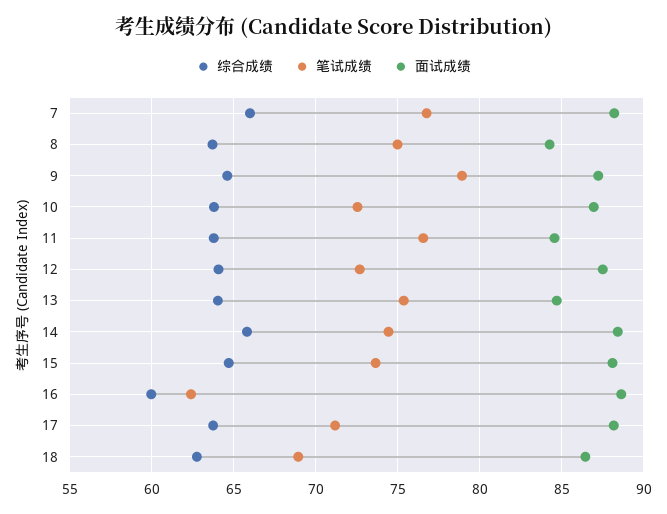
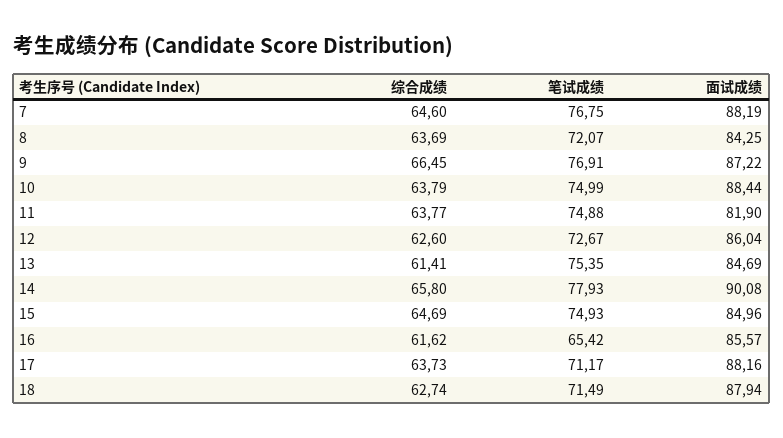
综合成绩, 7: 66 -> 64.6
笔试成绩, 8: 75 -> 72.07
综合成绩, 9: 64.5 -> 66.45
笔试成绩, 9: 79 -> 76.91
笔试成绩, 10: 72.5 -> 74.99
面试成绩, 10: 87 -> 88.44
笔试成绩, 11: 76.5 -> 74.88
面试成绩, 11: 84.5 -> 81.9
综合成绩, 12: 64 -> 62.6
面试成绩, 12: 87.5 -> 86.04
综合成绩, 13: 64 -> 61.41
笔试成绩, 14: 74.5 -> 77.93
面试成绩, 14: 88.5 -> 90.08
笔试成绩, 15: 73.5 -> 74.93
面试成绩, 15: 88 -> 84.96
综合成绩, 16: 60 -> 61.62
笔试成绩, 16: 62.5 -> 65.42
面试成绩, 16: 88.5 -> 85.57
笔试成绩, 18: 69 -> 71.49
面试成绩, 18: 86.5 -> 87.94

